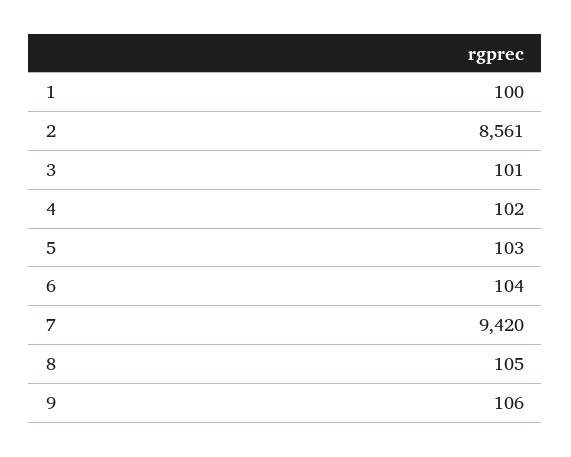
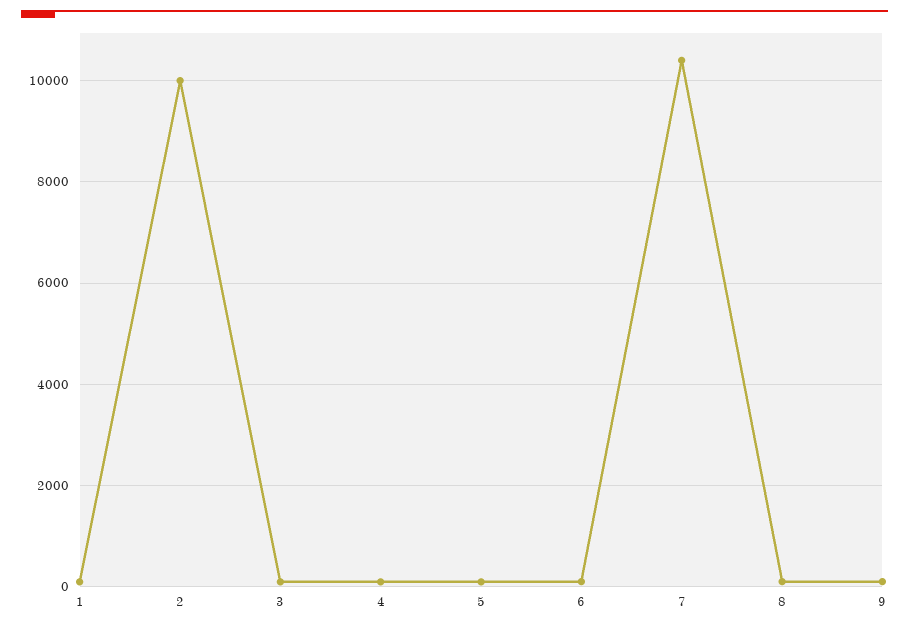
2: 8561 -> 10000
7: 9420 -> 10400

